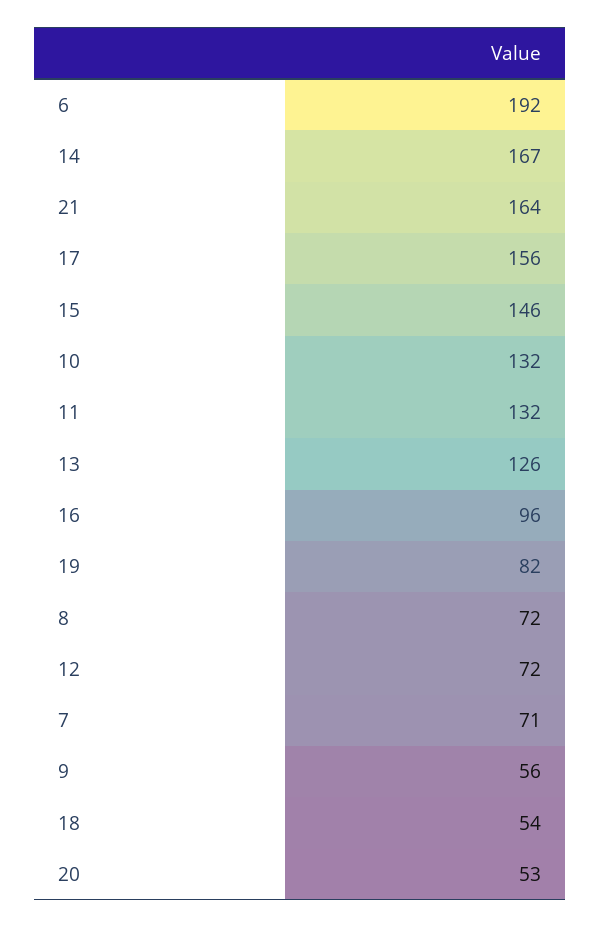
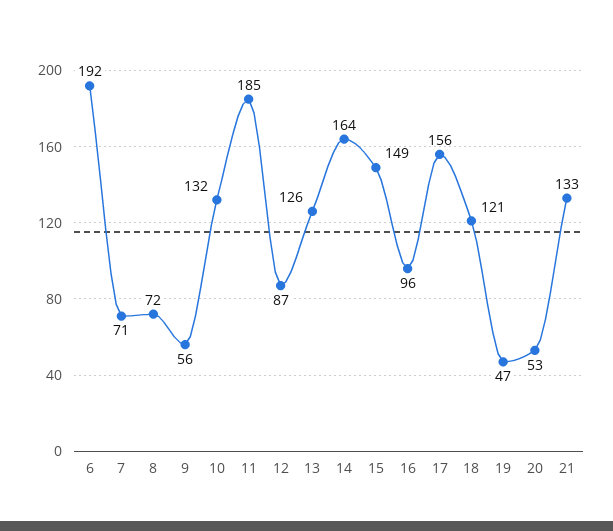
14: 167 -> 164
21: 164 -> 133
15: 146 -> 149
11: 132 -> 185
19: 82 -> 47
12: 72 -> 87
18: 54 -> 121

